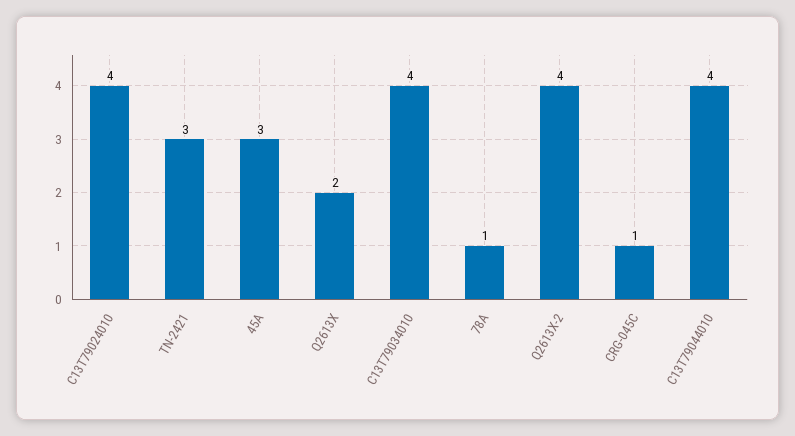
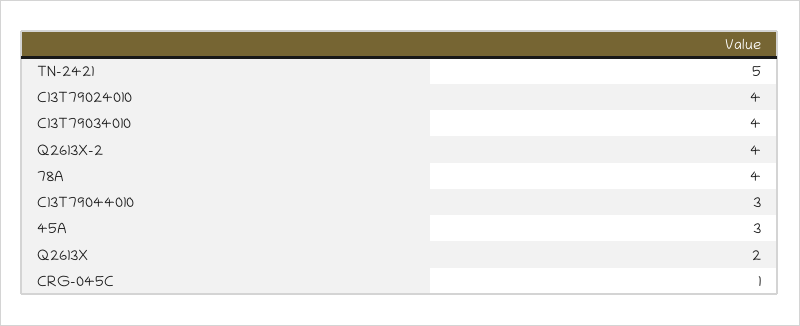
TN-2421: 3 -> 5
78A: 1 -> 4
C13T79044010: 4 -> 3

